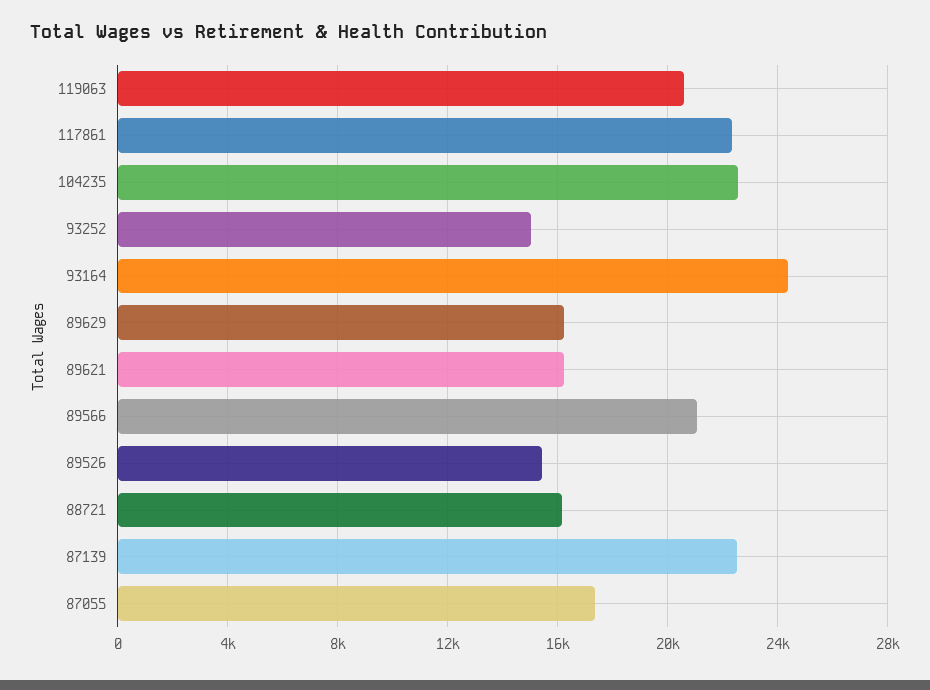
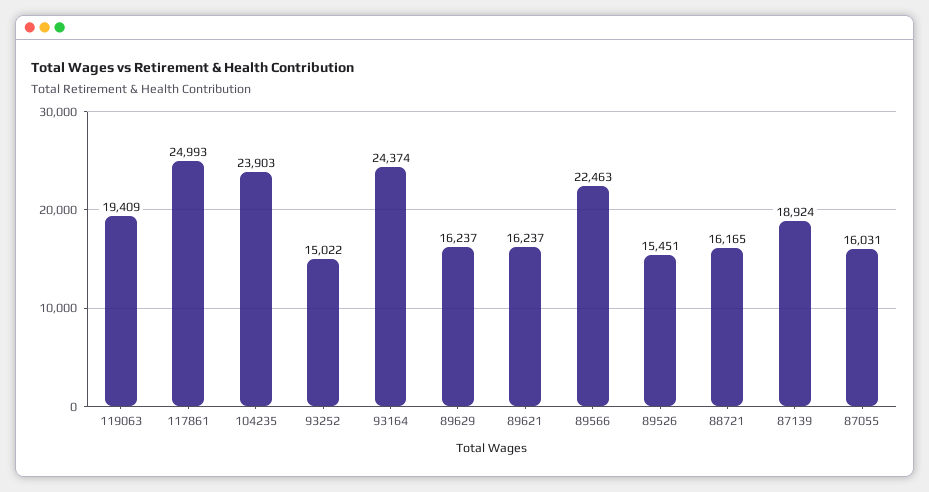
119063: 20500 -> 19409
117861: 22500 -> 24993
104235: 22500 -> 23903
89566: 21000 -> 22463
87139: 22500 -> 18924
87055: 17500 -> 16031

